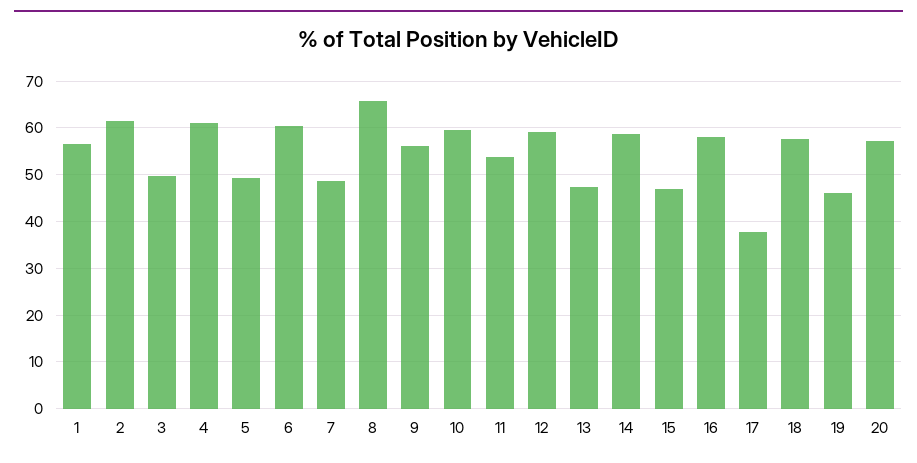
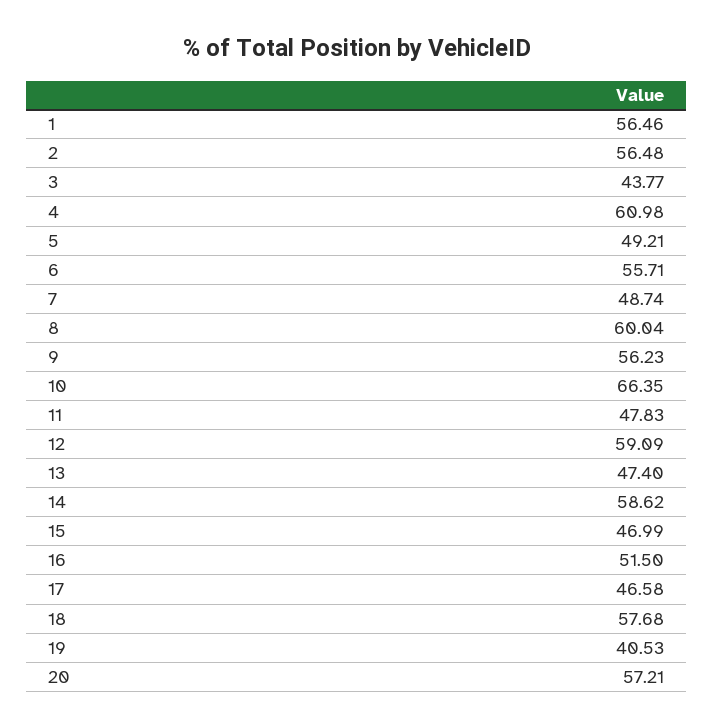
2: 62 -> 56.48
3: 50 -> 43.77
6: 60 -> 55.71
8: 66 -> 60.04
10: 60 -> 66.35
11: 54 -> 47.83
16: 58 -> 51.5
17: 38 -> 46.58
19: 46 -> 40.53

